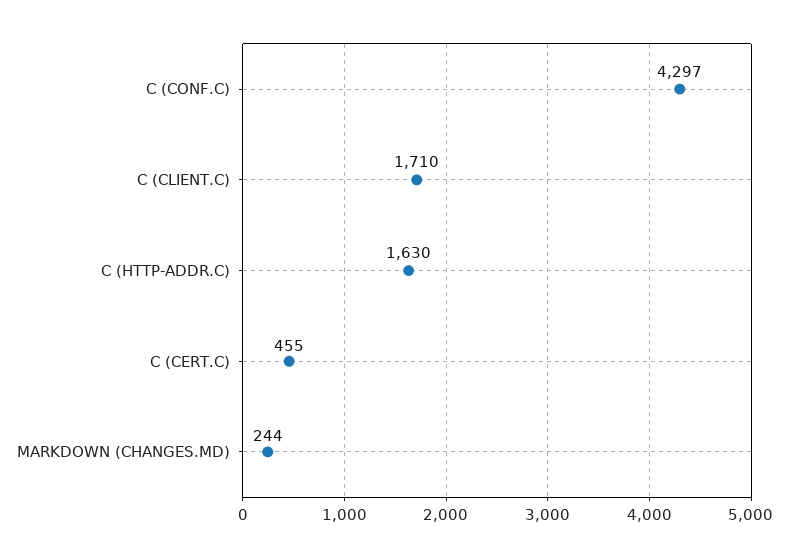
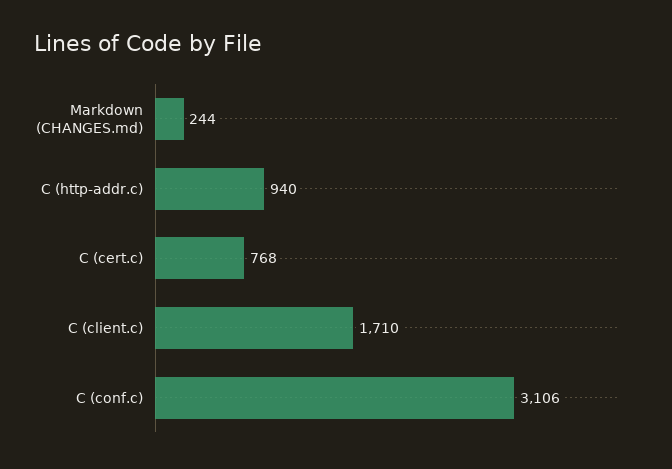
C (CONF.C): 4297 -> 3106
C (HTTP-ADDR.C): 1630 -> 940
C (CERT.C): 455 -> 768

